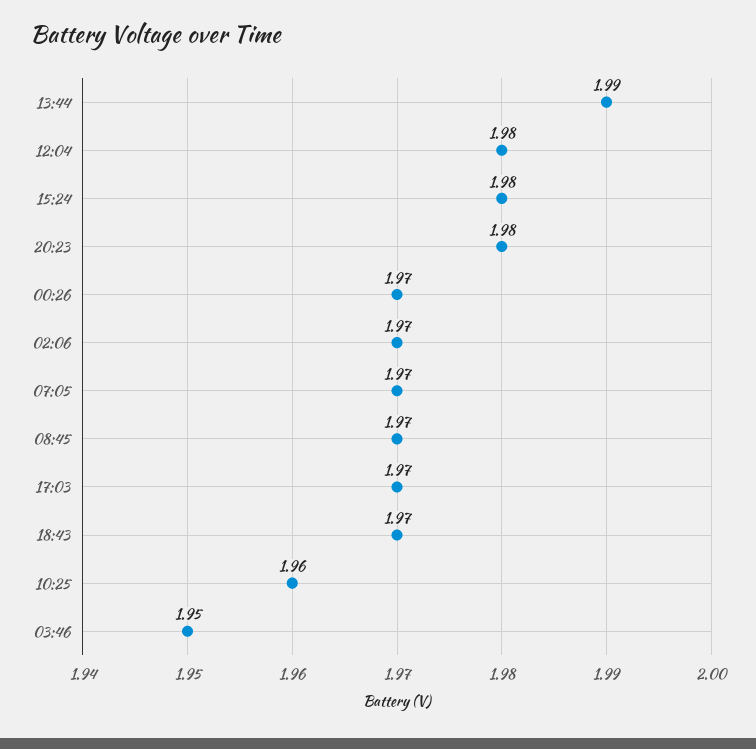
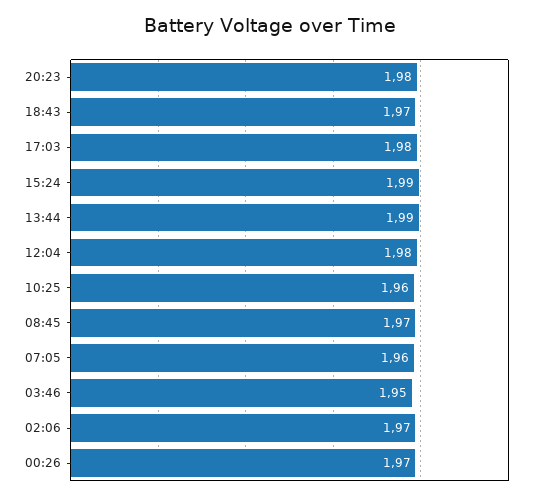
15:24: 1.98 -> 1.99
07:05: 1.97 -> 1.96
17:03: 1.97 -> 1.98

